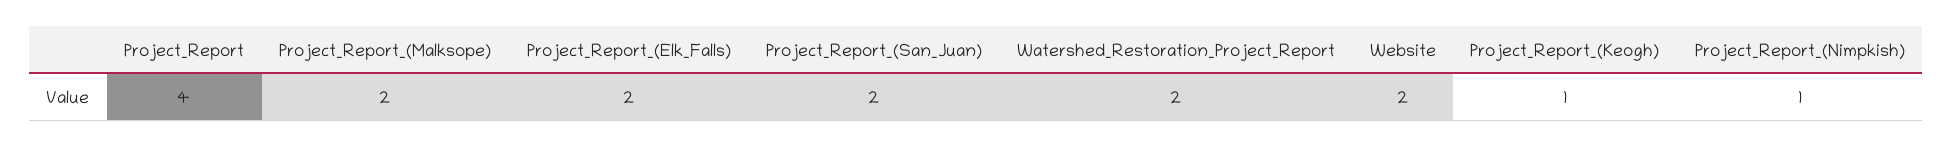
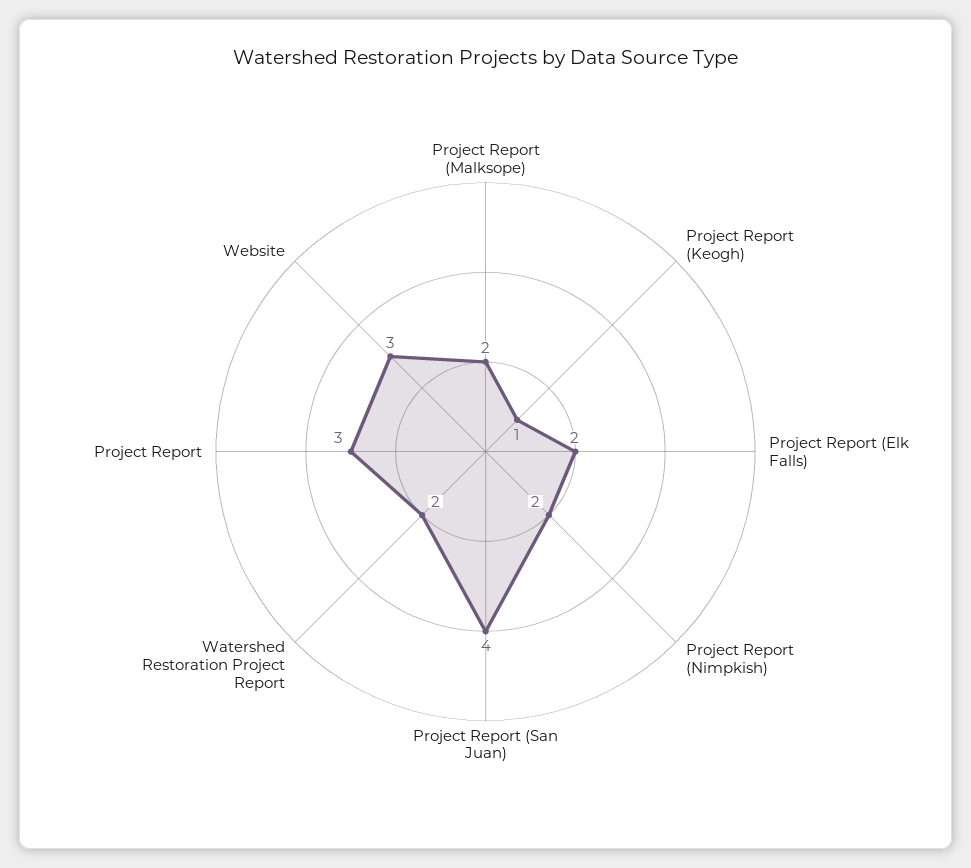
Project_Report: 4 -> 3
Project_Report_(San_Juan): 2 -> 4
Website: 2 -> 3
Project_Report_(Nimpkish): 1 -> 2

